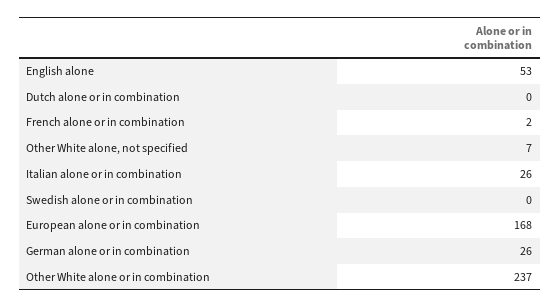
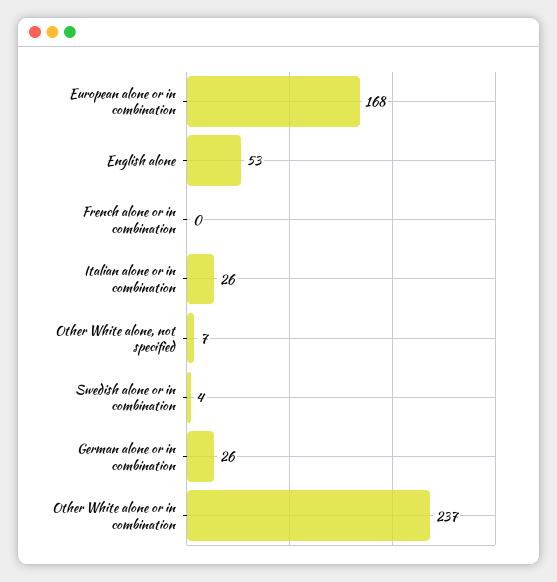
Dutch alone or in combination: 0 -> none
French alone or in combination: 2 -> 0
Swedish alone or in combination: 0 -> 4

